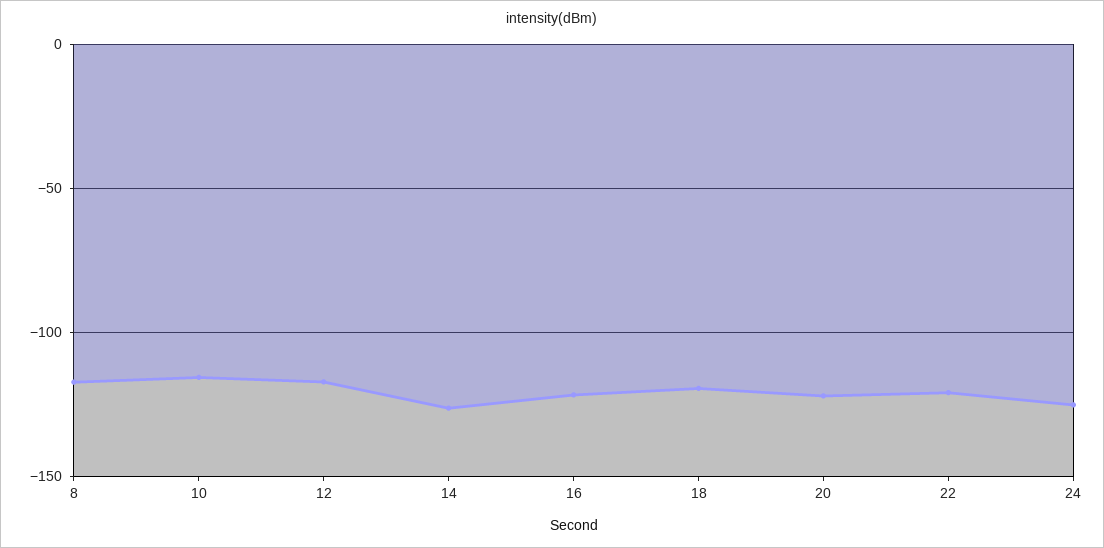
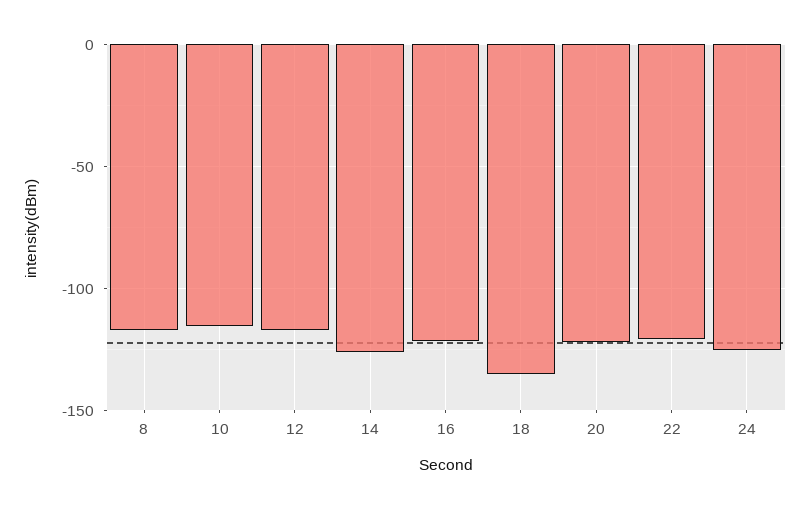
18: -120 -> -135

